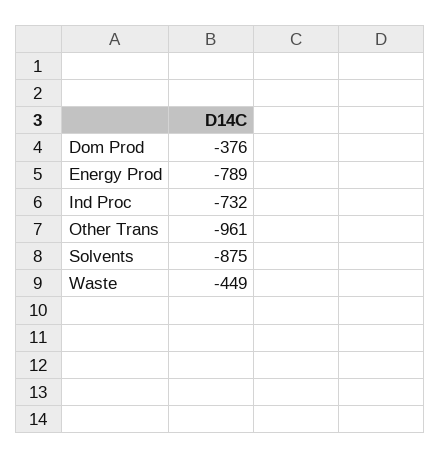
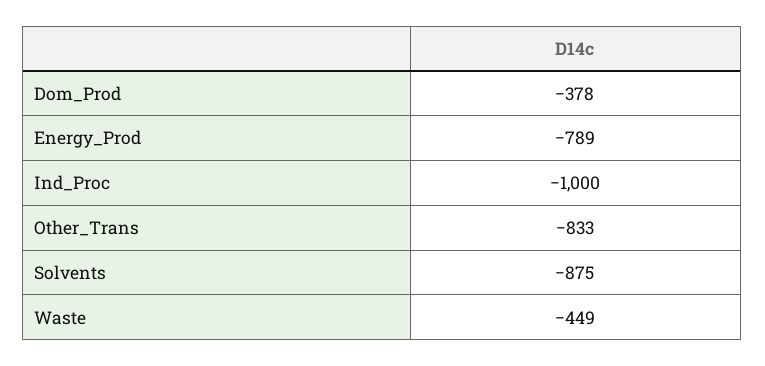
Dom Prod: -376 -> -378
Ind Proc: -732 -> -1000
Other Trans: -961 -> -833

